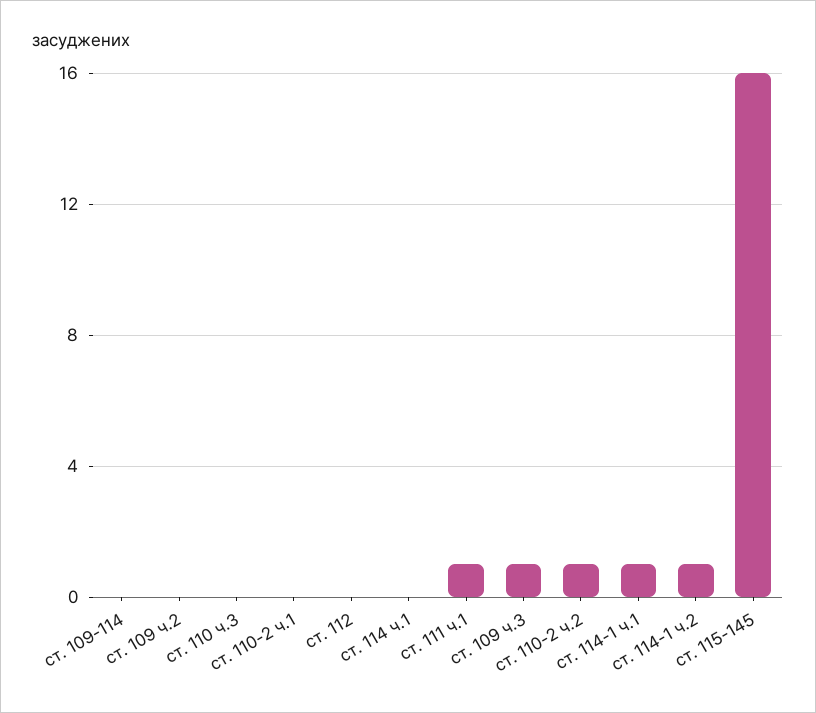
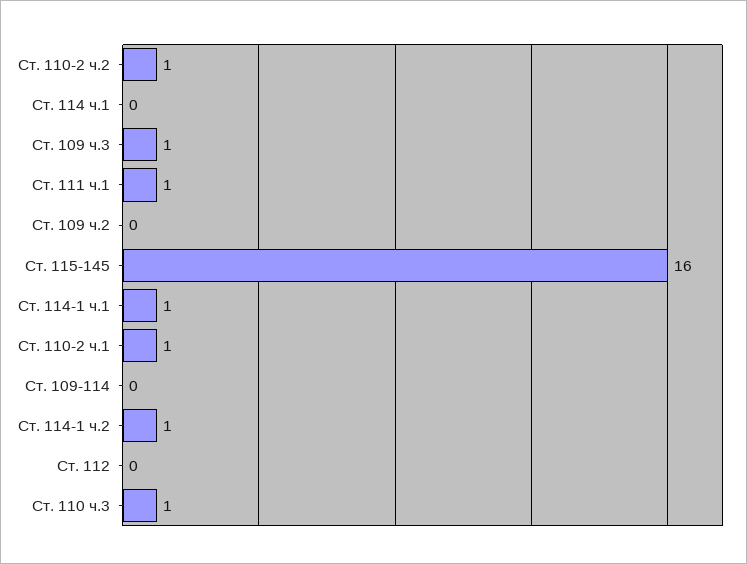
ст. 110 ч.3: 0 -> 1
ст. 110-2 ч.1: 0 -> 1

